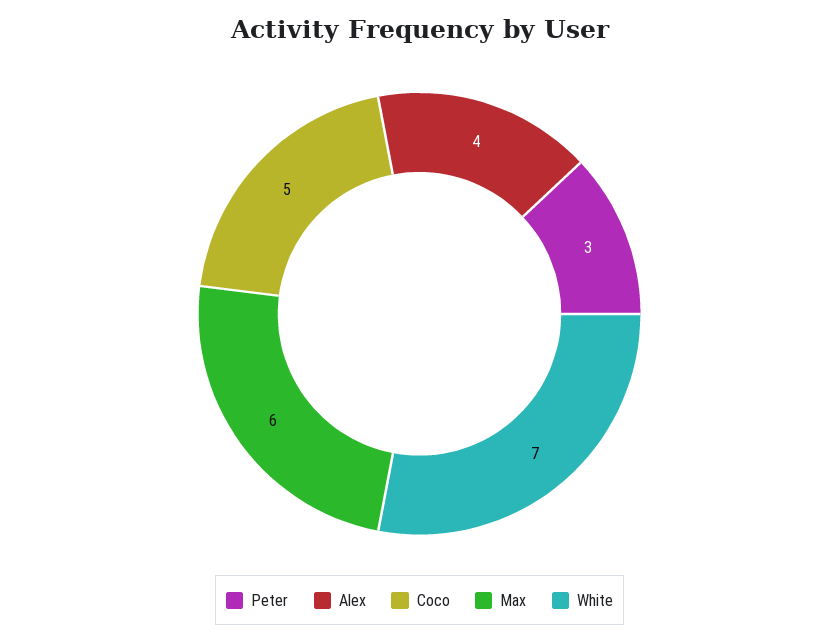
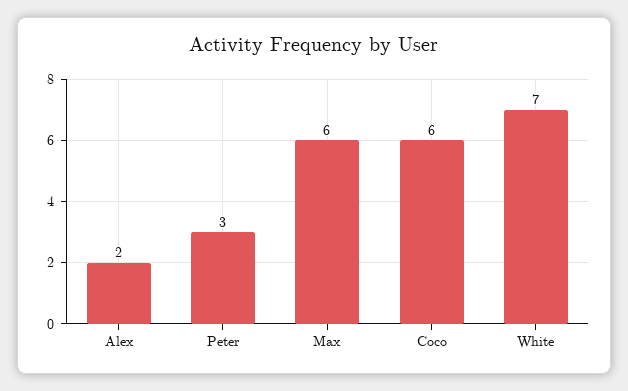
Alex: 4 -> 2
Coco: 5 -> 6

